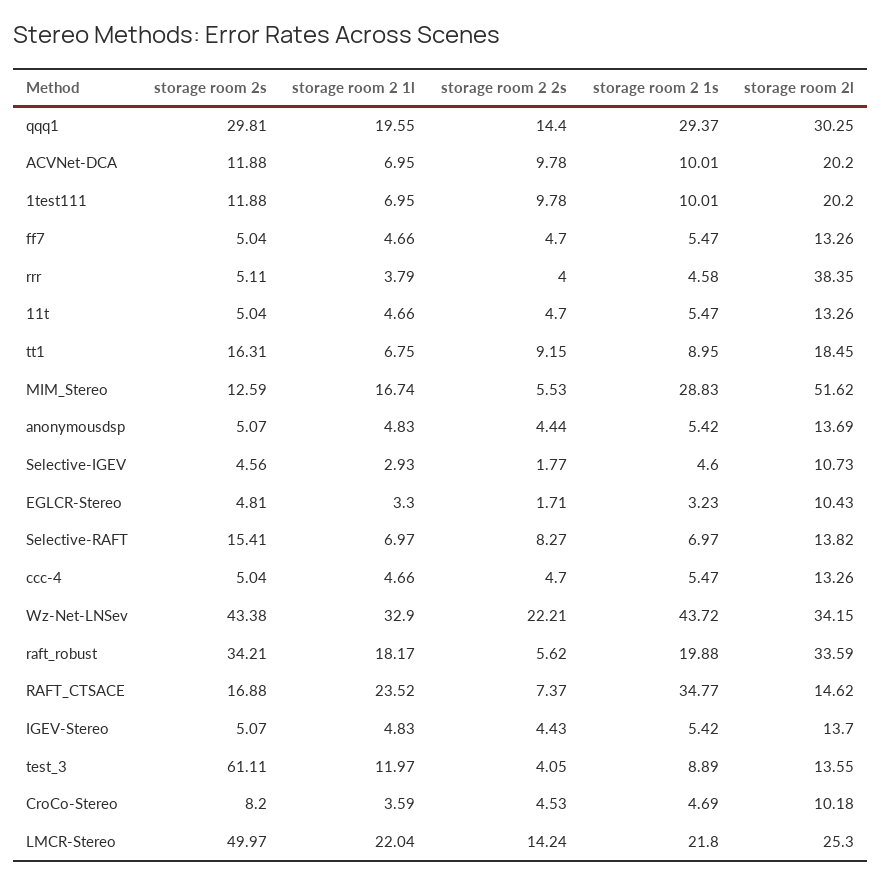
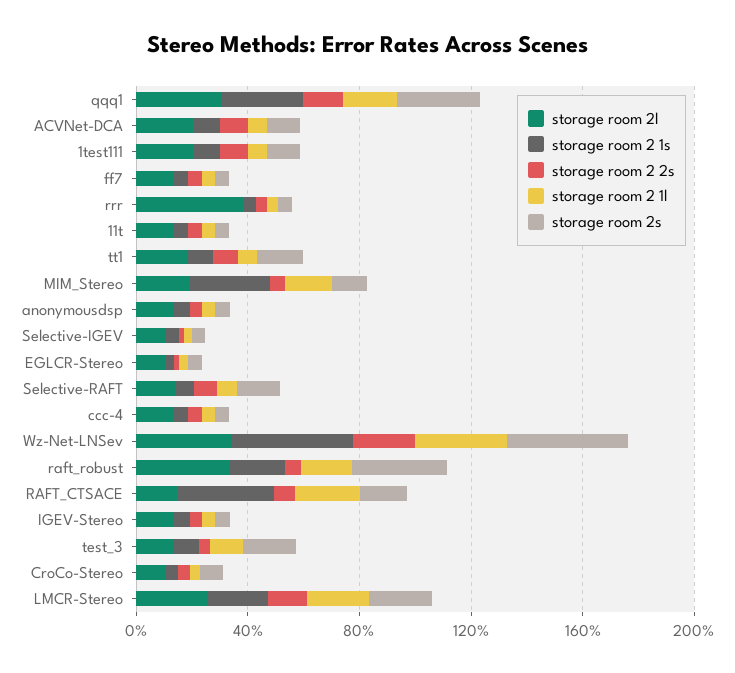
storage room 2l, MIM_Stereo: 51.62 -> 20
storage room 2s, test_3: 61.11 -> 20
storage room 2s, LMCR-Stereo: 49.97 -> 20

